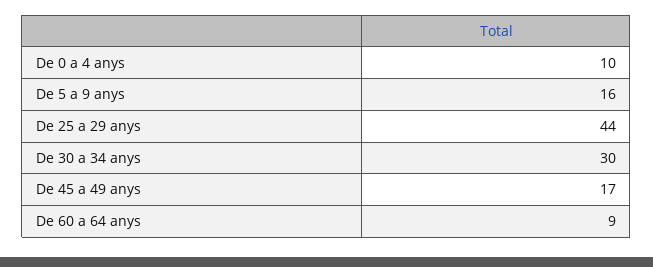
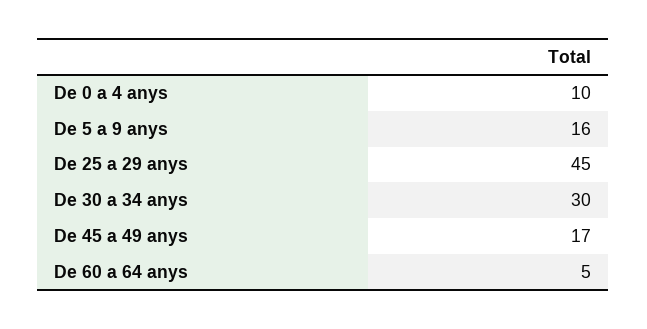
De 25 a 29 anys: 44 -> 45
De 60 a 64 anys: 9 -> 5

